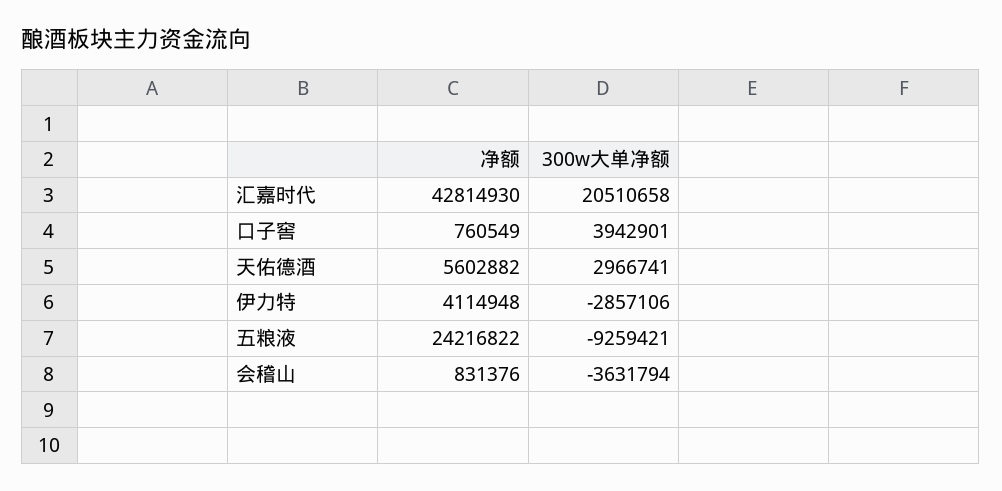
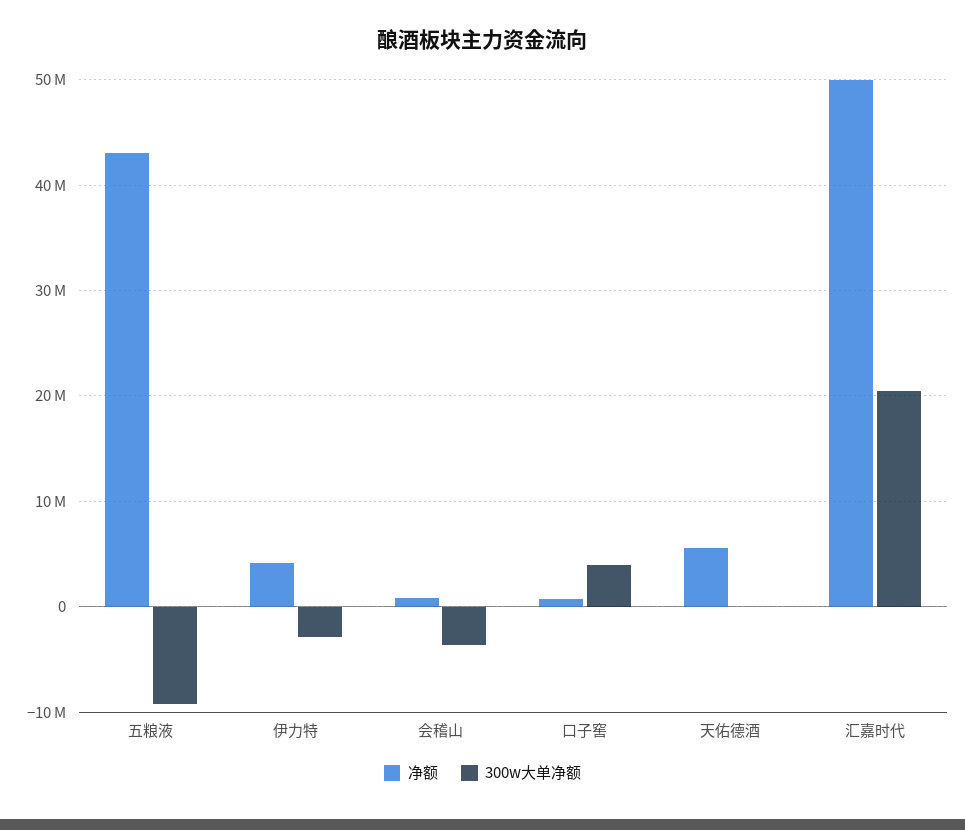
净额, 汇嘉时代: 42814930 -> 50000000
300w大单净额, 天佑德酒: 2966741 -> 0
净额, 五粮液: 24216822 -> 43000000

